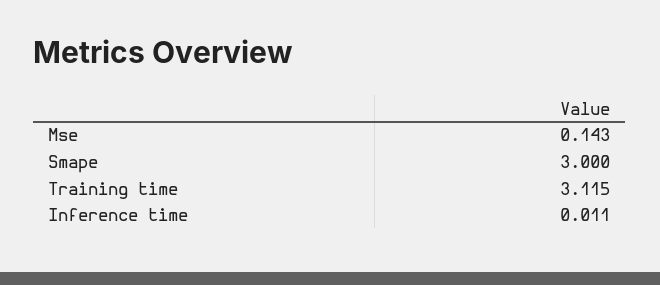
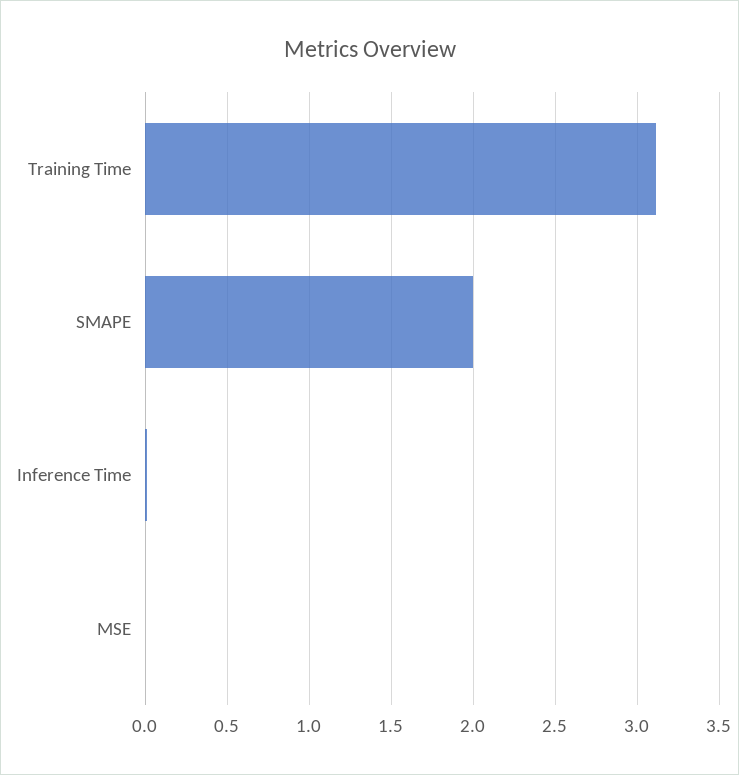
Mse: 0.143 -> 0
Smape: 3 -> 2

